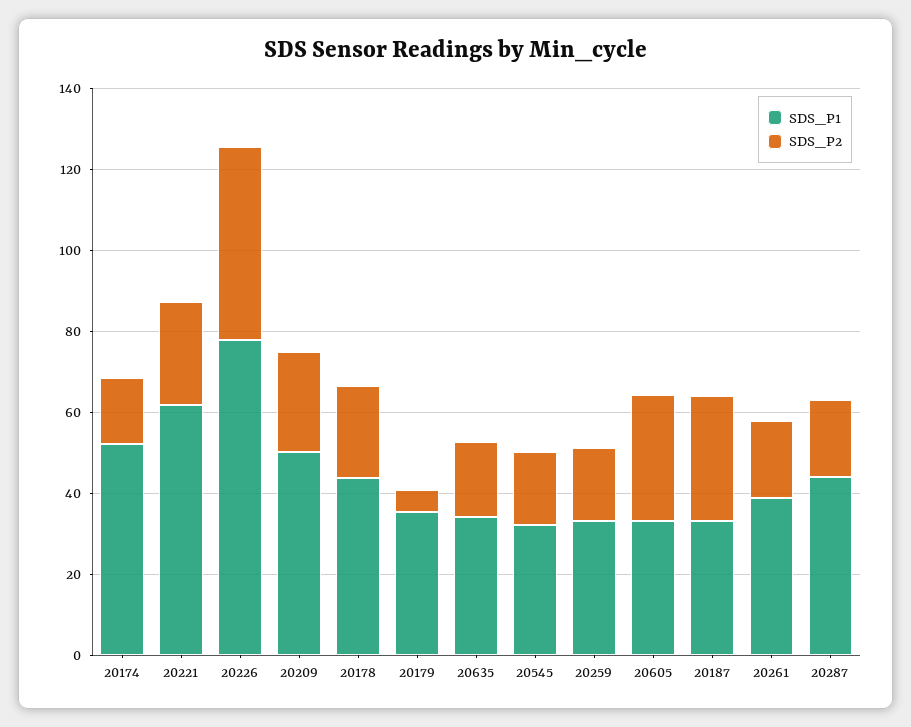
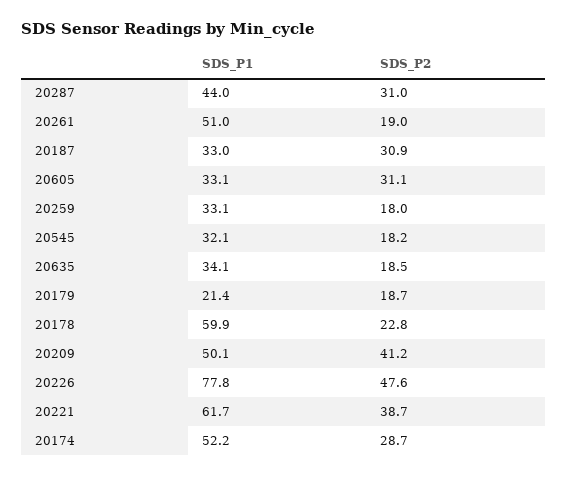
SDS_P2, 20174: 15 -> 28.7
SDS_P2, 20221: 25 -> 38.7
SDS_P2, 20209: 25 -> 41.2
SDS_P1, 20178: 45 -> 59.9
SDS_P1, 20179: 35 -> 21.4
SDS_P2, 20179: 5 -> 18.7
SDS_P1, 20261: 40 -> 51
SDS_P2, 20287: 20 -> 31

